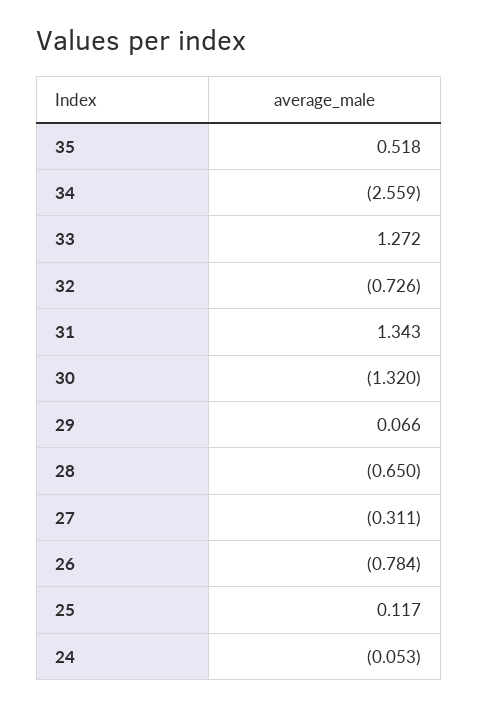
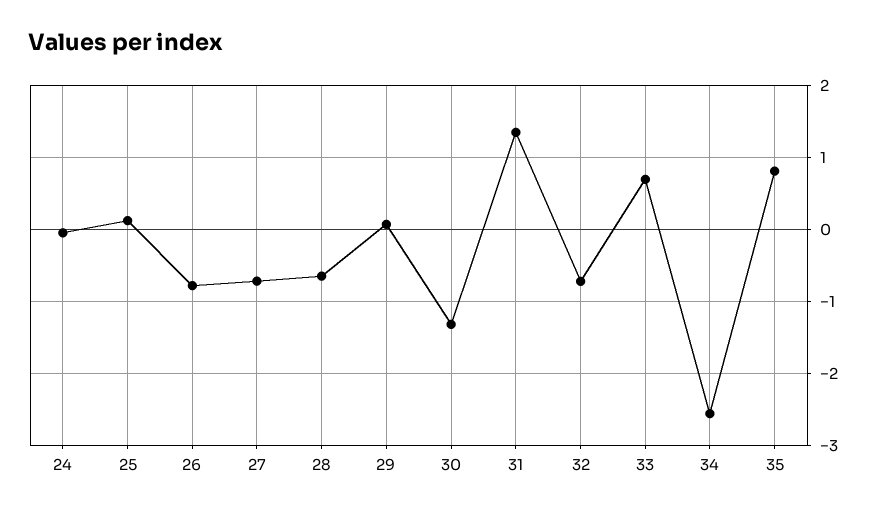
35: 0.518 -> 0.8
33: 1.272 -> 0.7
27: -0.311 -> -0.7

